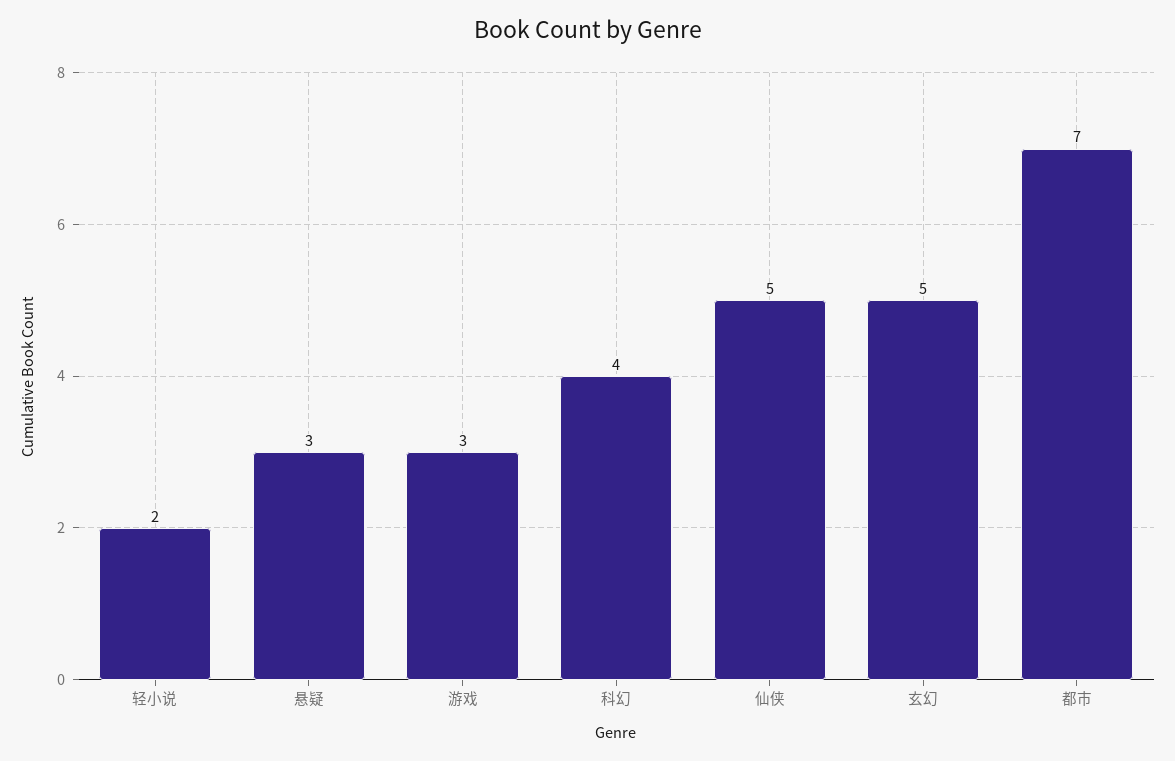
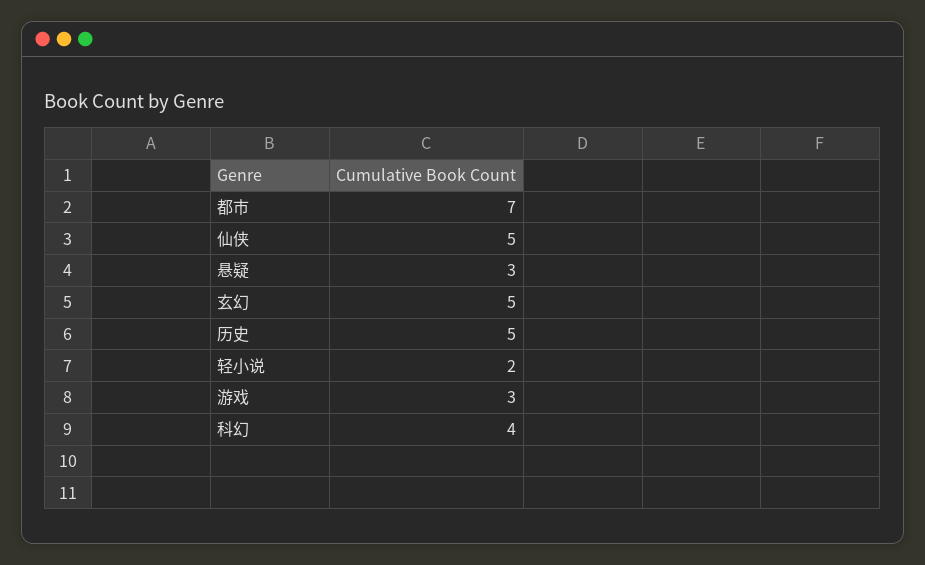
历史: none -> 5

